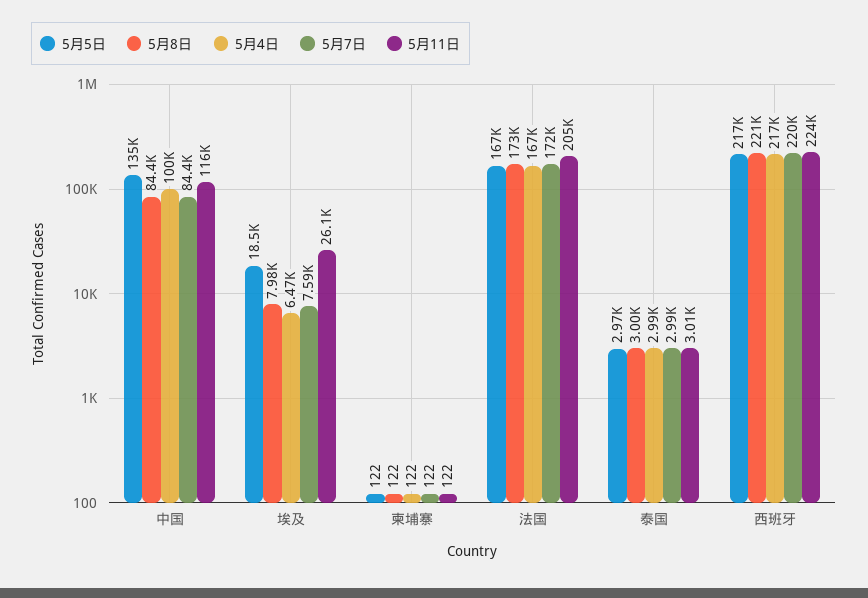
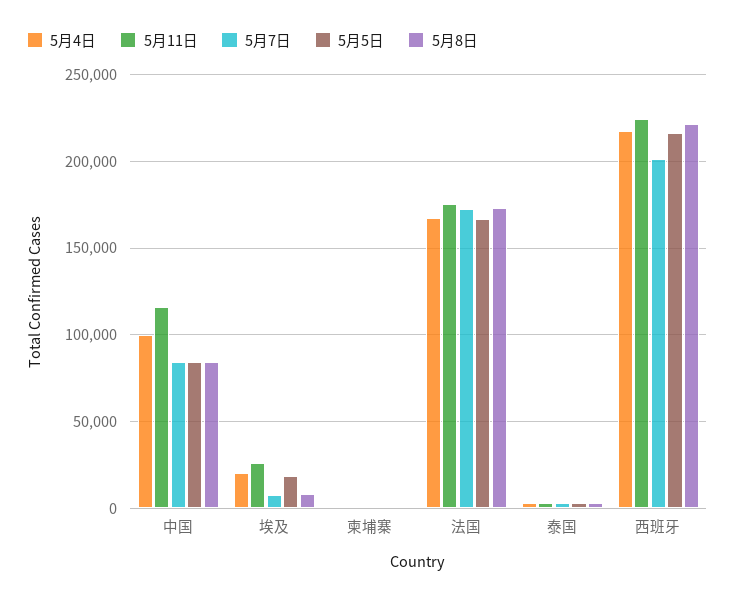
5月5日, 中国: 135000 -> 85000
5月4日, 埃及: 6470 -> 20000
5月11日, 法国: 205000 -> 175000
5月7日, 西班牙: 220000 -> 200000

